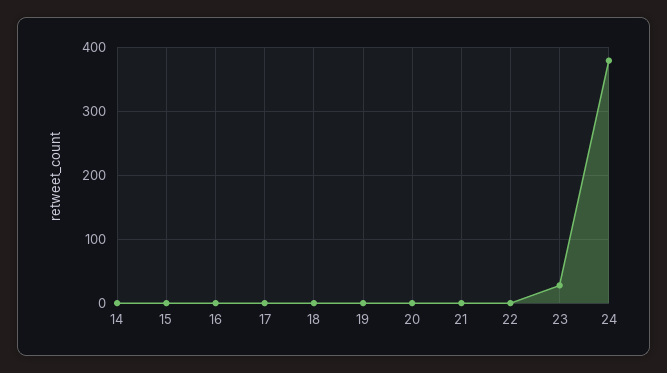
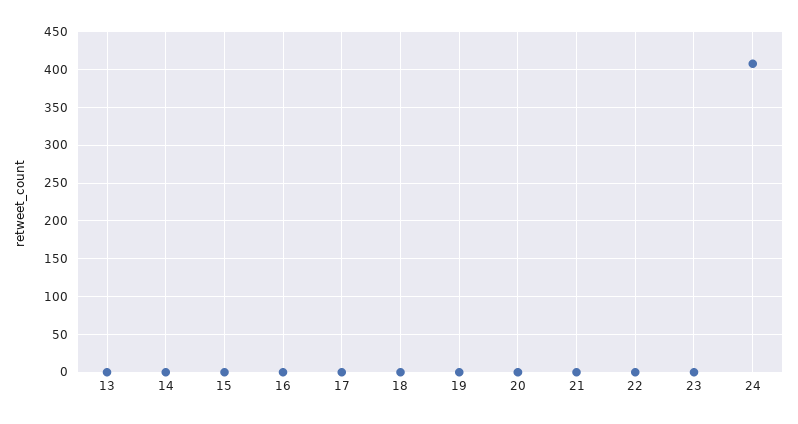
23: 30 -> 0
24: 380 -> 410
13: none -> 0

